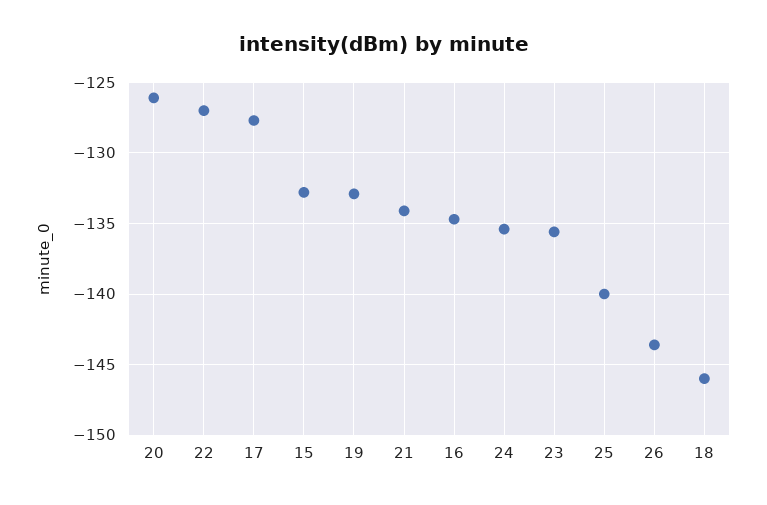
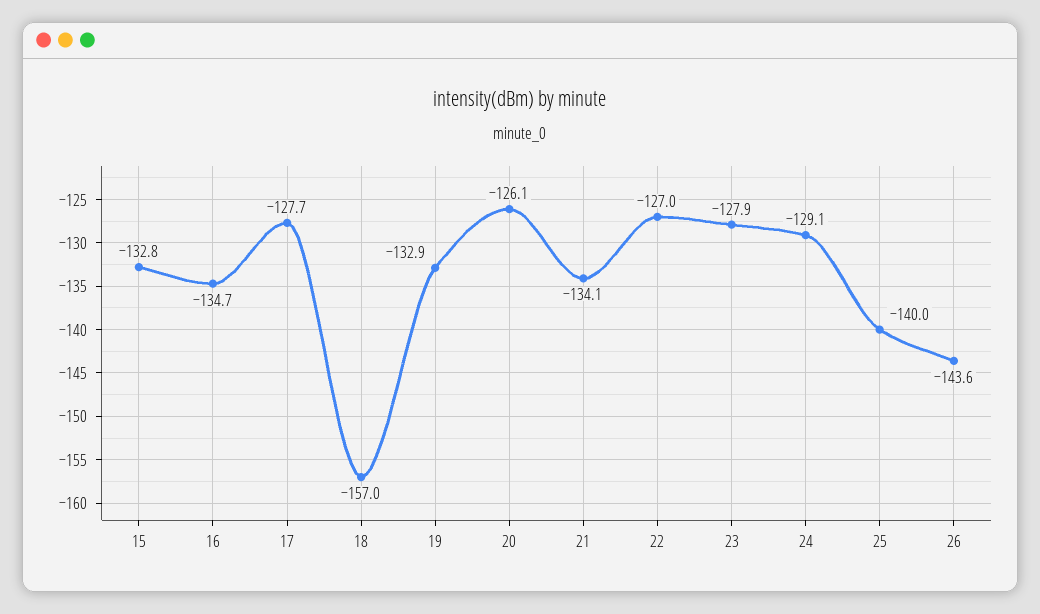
24: -135.5 -> -129.1
23: -135.5 -> -127.9
18: -146 -> -157

